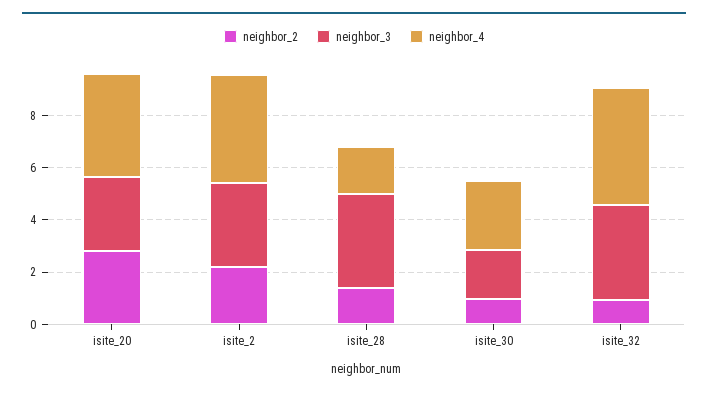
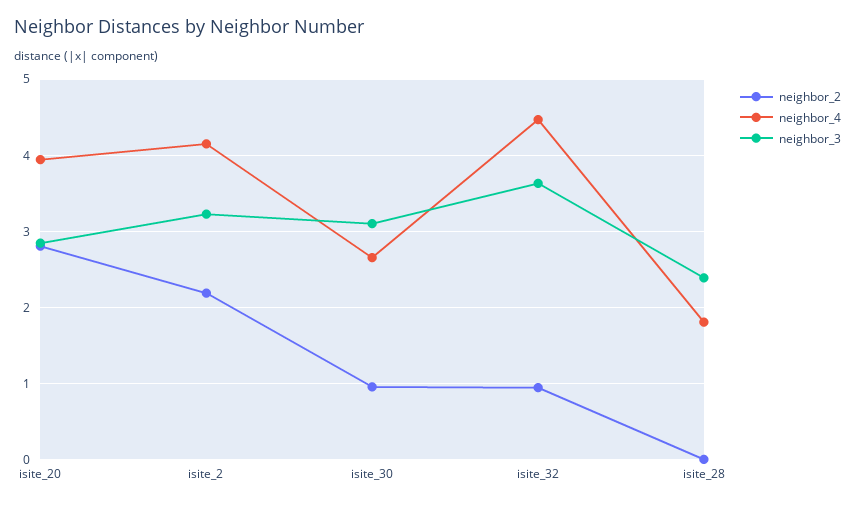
neighbor_2, isite_28: 1.5 -> 0
neighbor_3, isite_28: 3.5 -> 2.4
neighbor_3, isite_30: 2 -> 3.1

